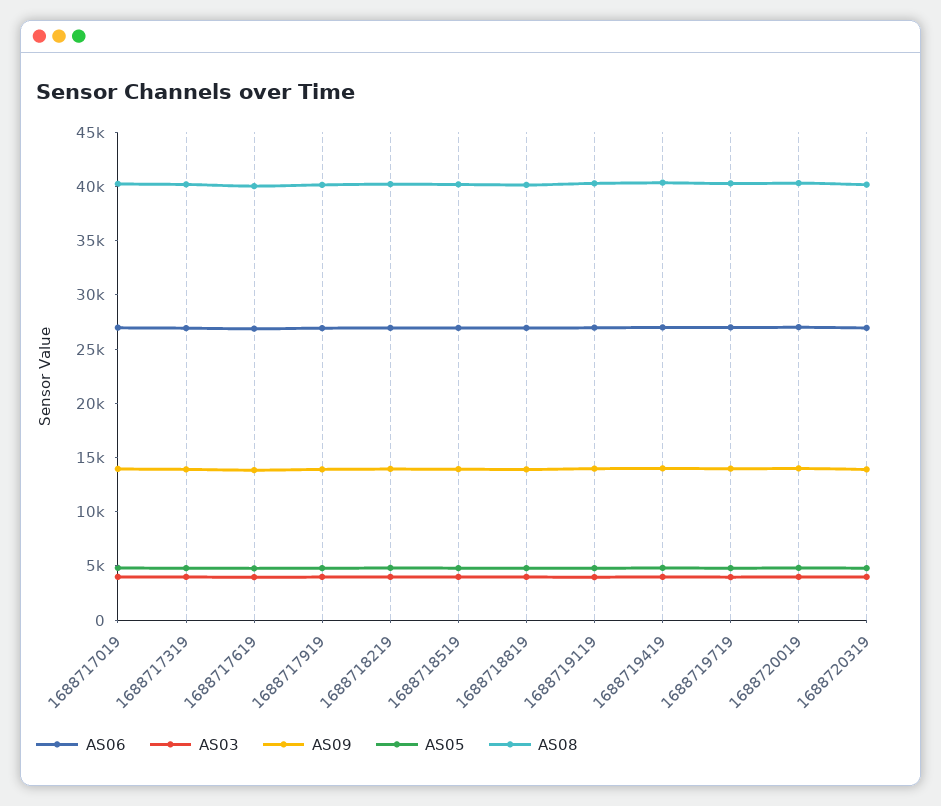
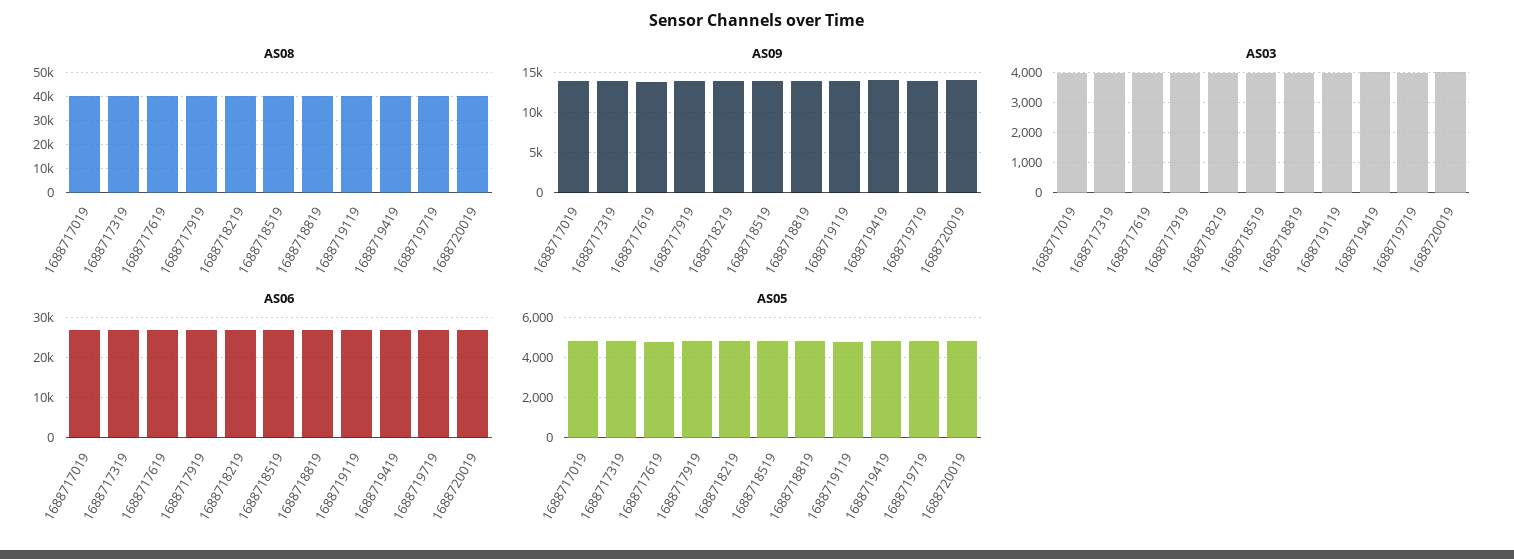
AS06, 1688720319: 27000 -> none
AS03, 1688720319: 4000 -> none
AS09, 1688720319: 14000 -> none
AS05, 1688720319: 5000 -> none
AS08, 1688720319: 40000 -> none

